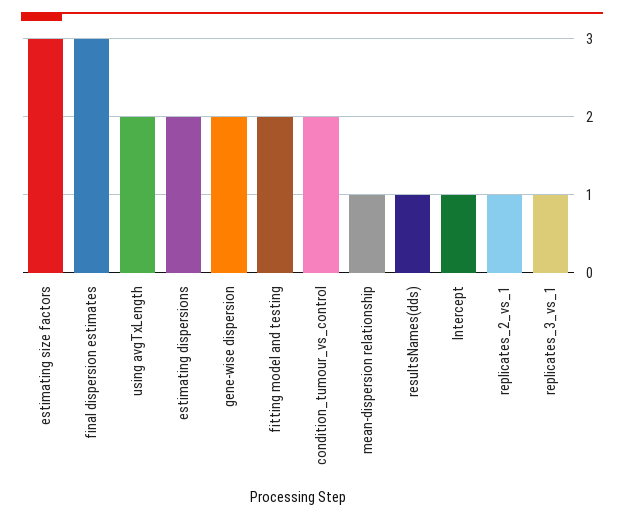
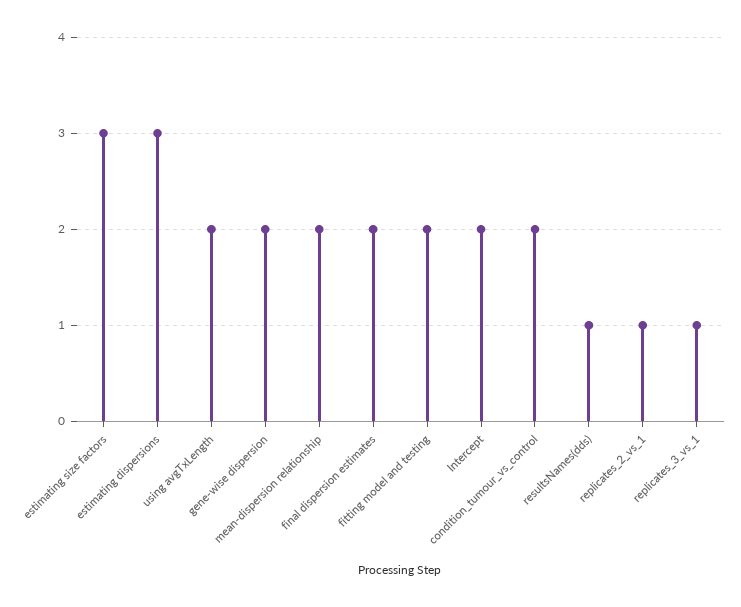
final dispersion estimates: 3 -> 2
estimating dispersions: 2 -> 3
mean-dispersion relationship: 1 -> 2
Intercept: 1 -> 2

